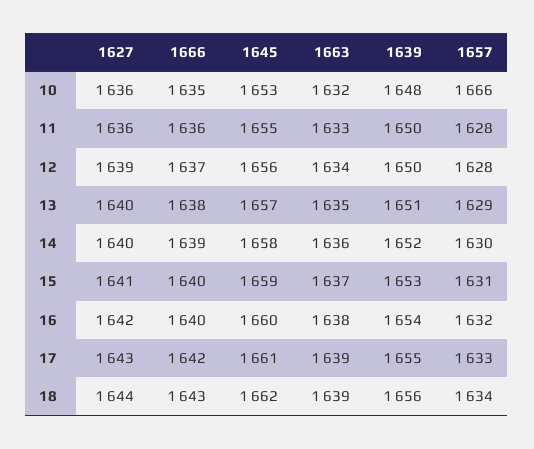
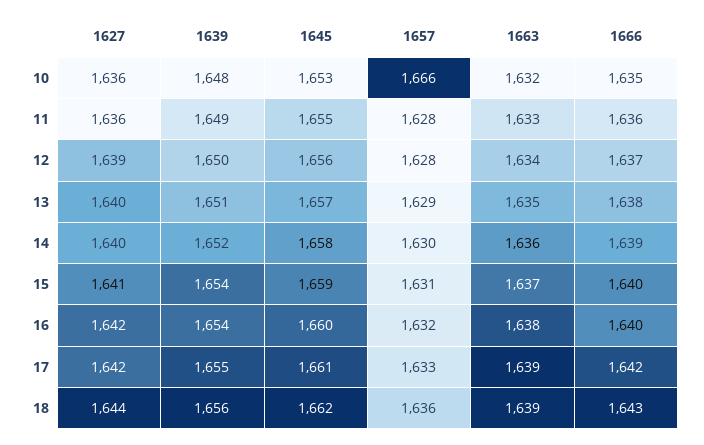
1639, 11: 1650 -> 1649
1639, 15: 1653 -> 1654
1627, 17: 1643 -> 1642
1657, 18: 1634 -> 1636

